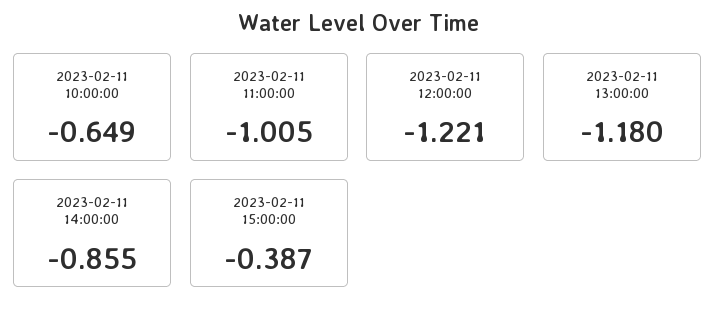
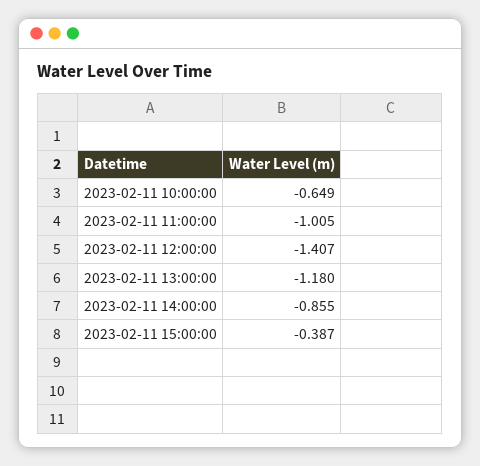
2023-02-11 12:00:00: -1.221 -> -1.407

